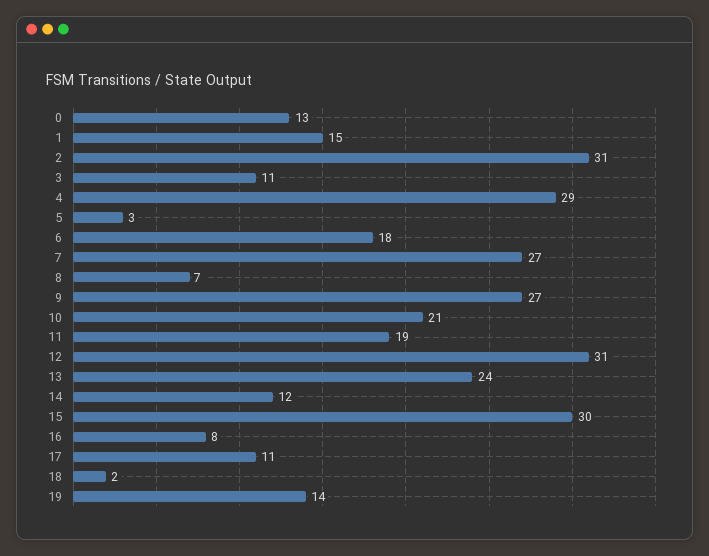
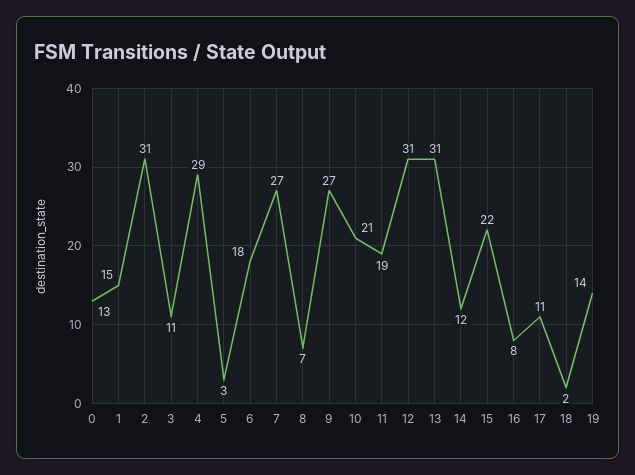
13: 24 -> 31
15: 30 -> 22

